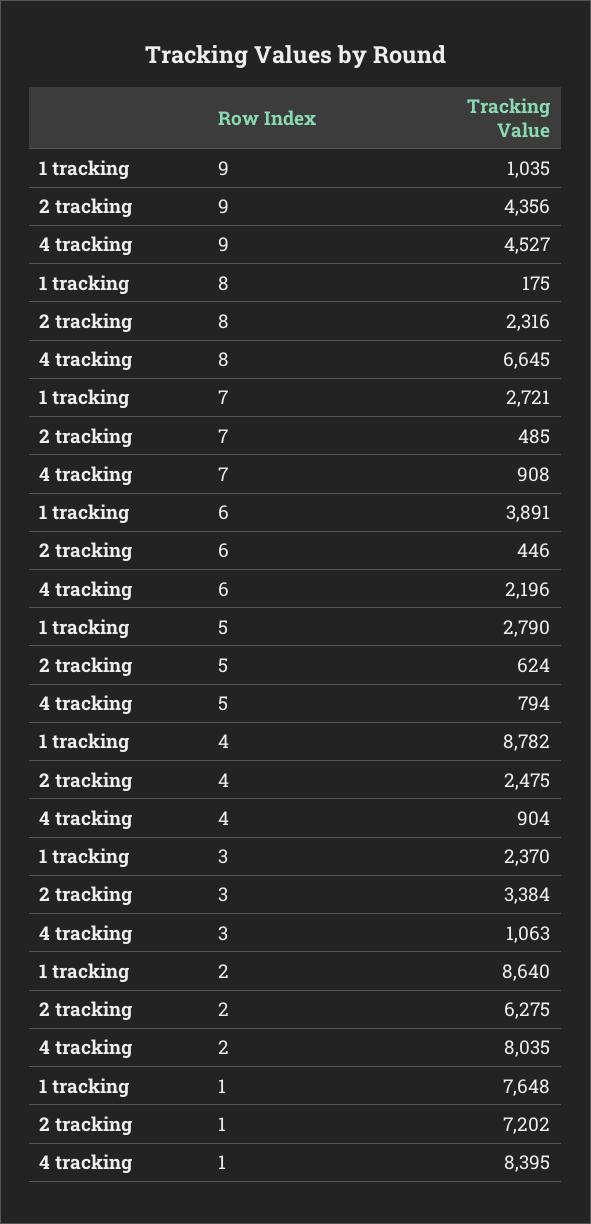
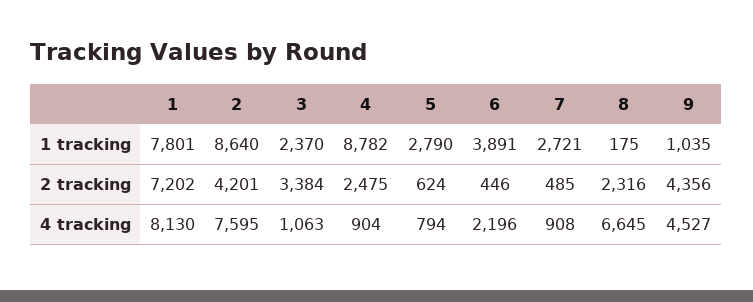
2 tracking, 2: 6275 -> 4201
4 tracking, 2: 8035 -> 7595
1 tracking, 1: 7648 -> 7801
4 tracking, 1: 8395 -> 8130

